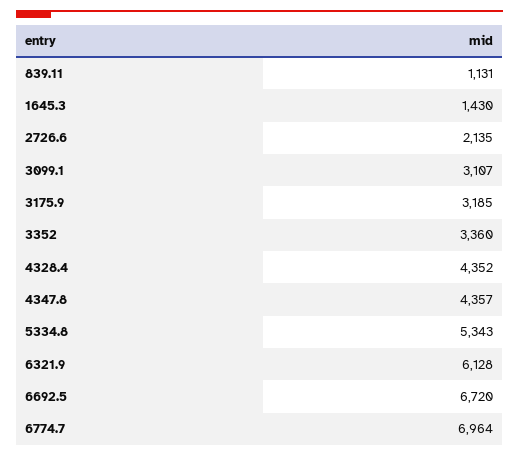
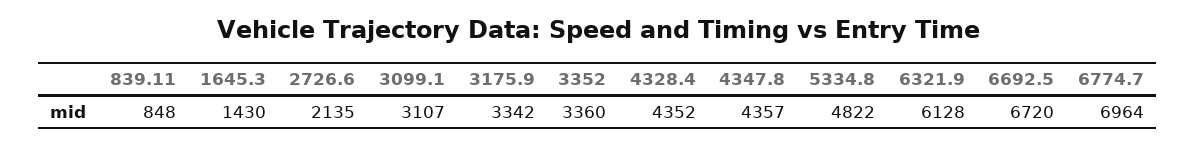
839.11: 1131 -> 848
3175.9: 3185 -> 3342
5334.8: 5343 -> 4822

